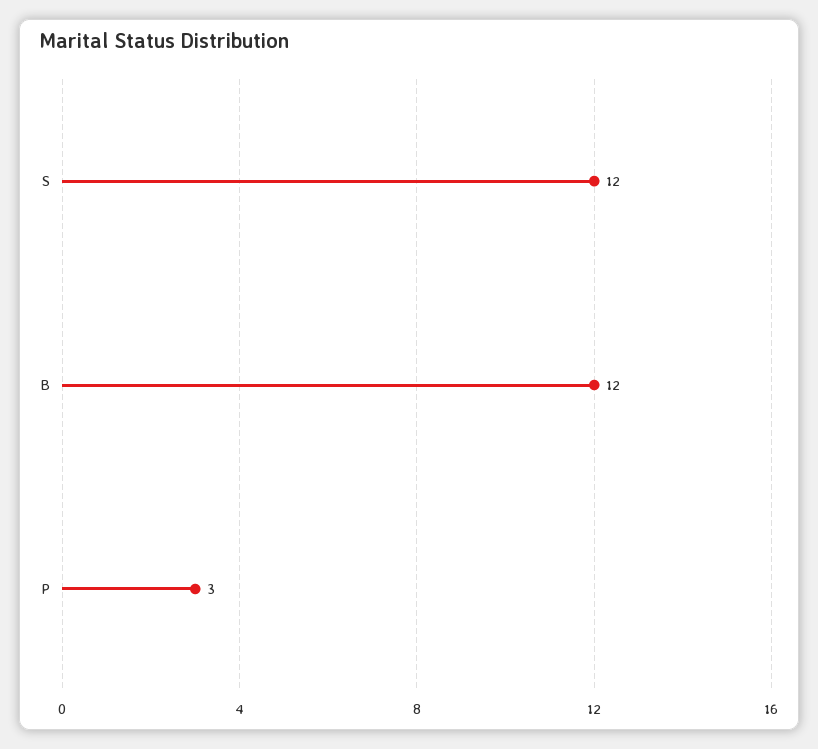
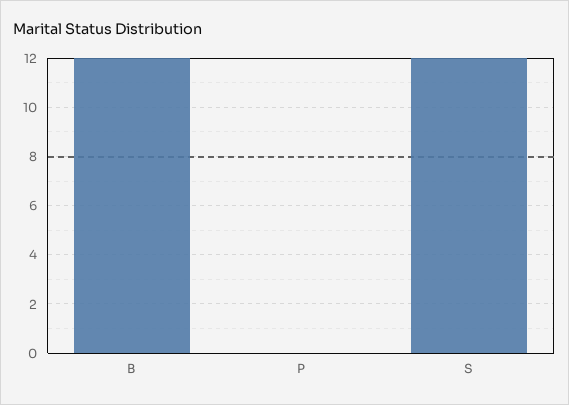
P: 3 -> 0

